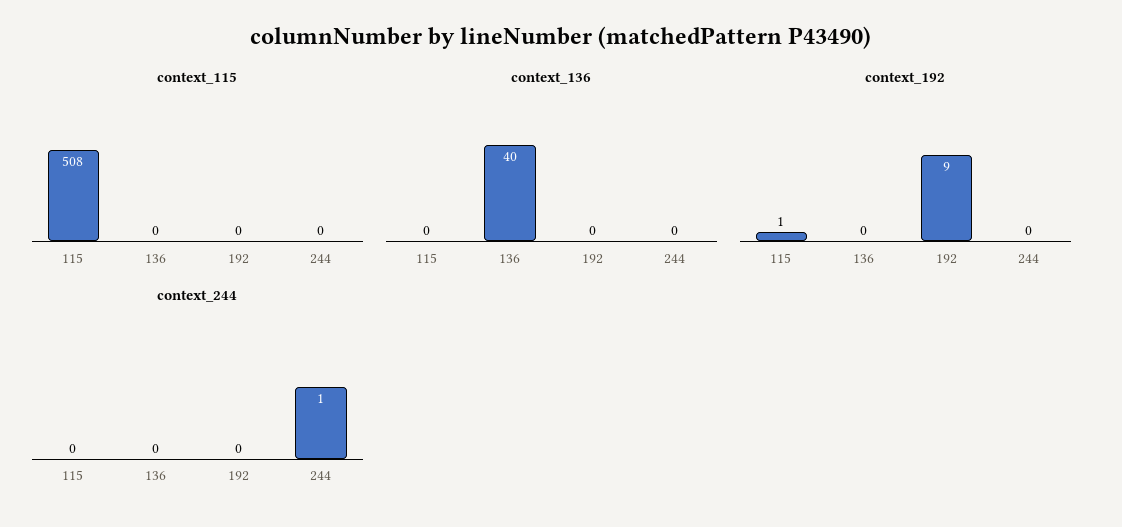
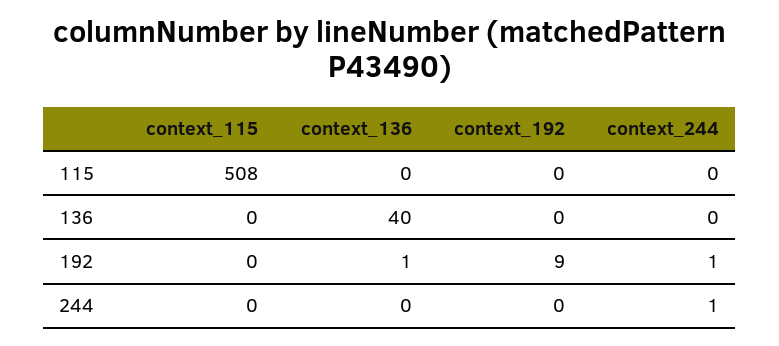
context_136, 192: 0 -> 1
context_192, 115: 1 -> 0
context_244, 192: 0 -> 1

